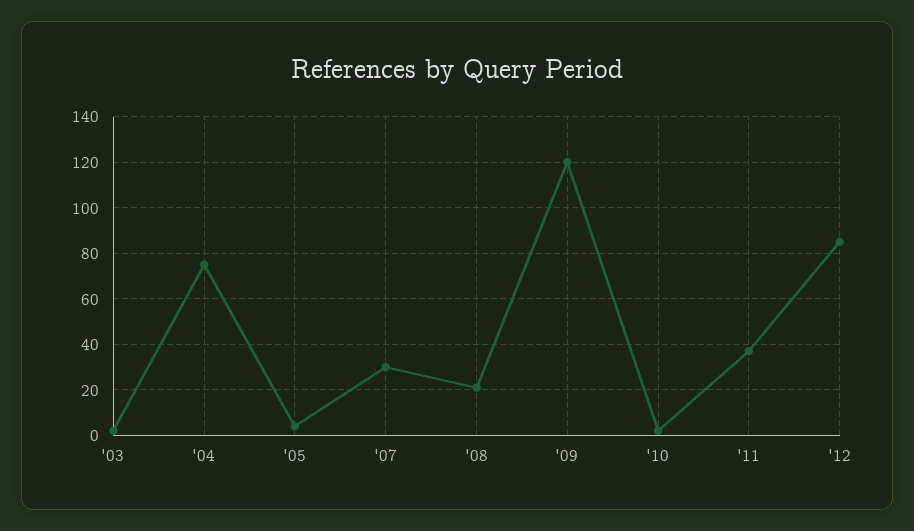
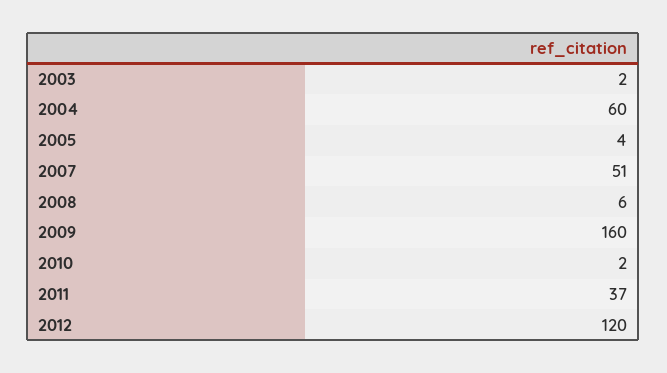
'04: 75 -> 60
'07: 30 -> 51
'08: 20 -> 6
'09: 120 -> 160
'12: 85 -> 120

